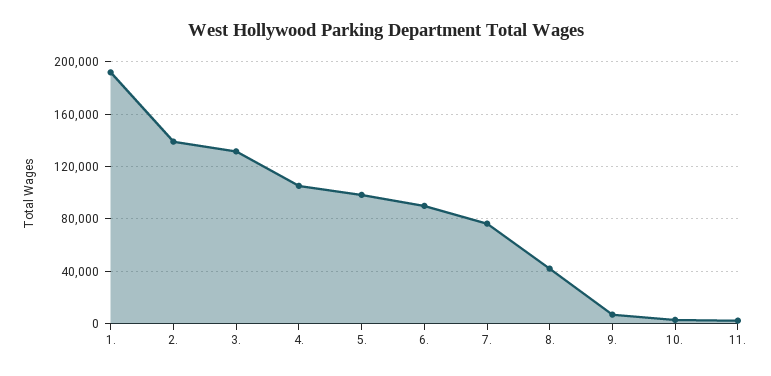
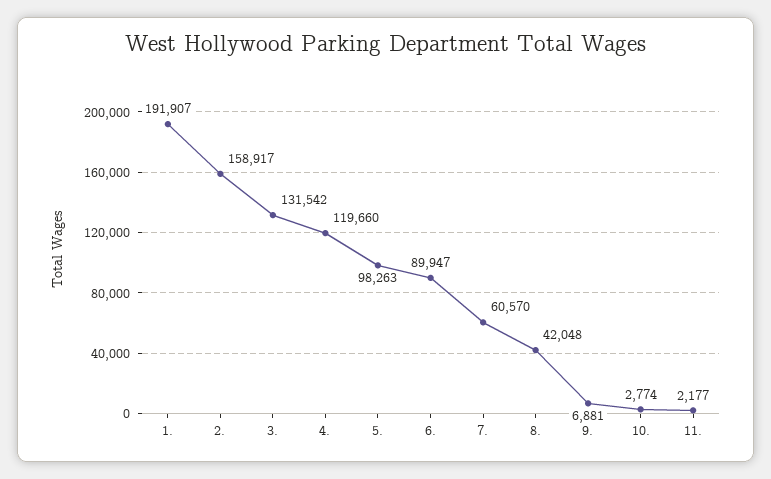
2.: 140000 -> 158917
4.: 105000 -> 119660
7.: 75000 -> 60570

